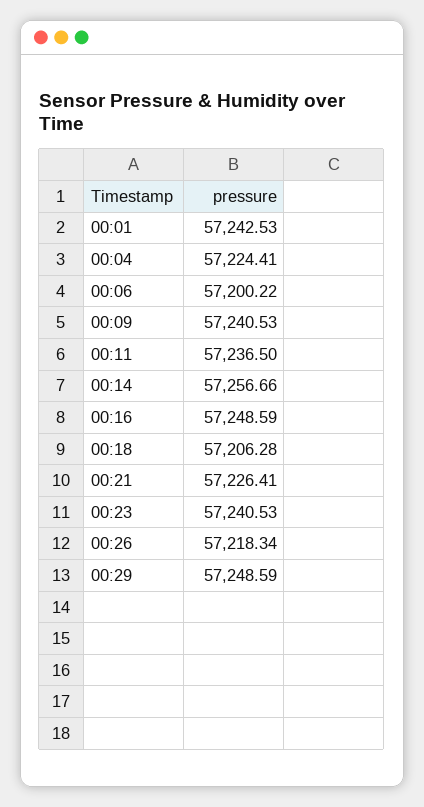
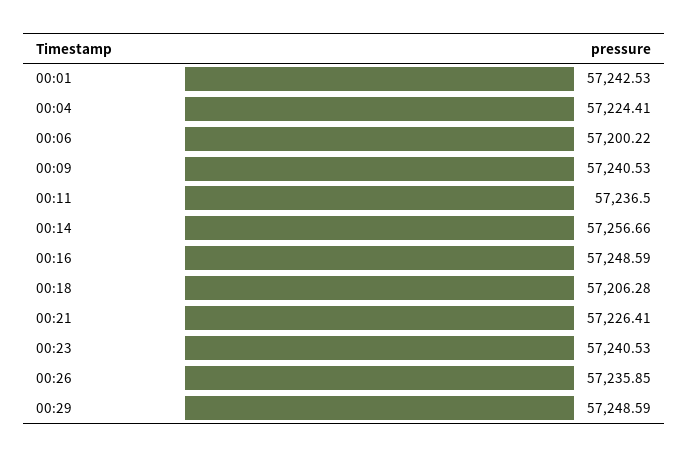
00:26: 57218.34 -> 57235.85

